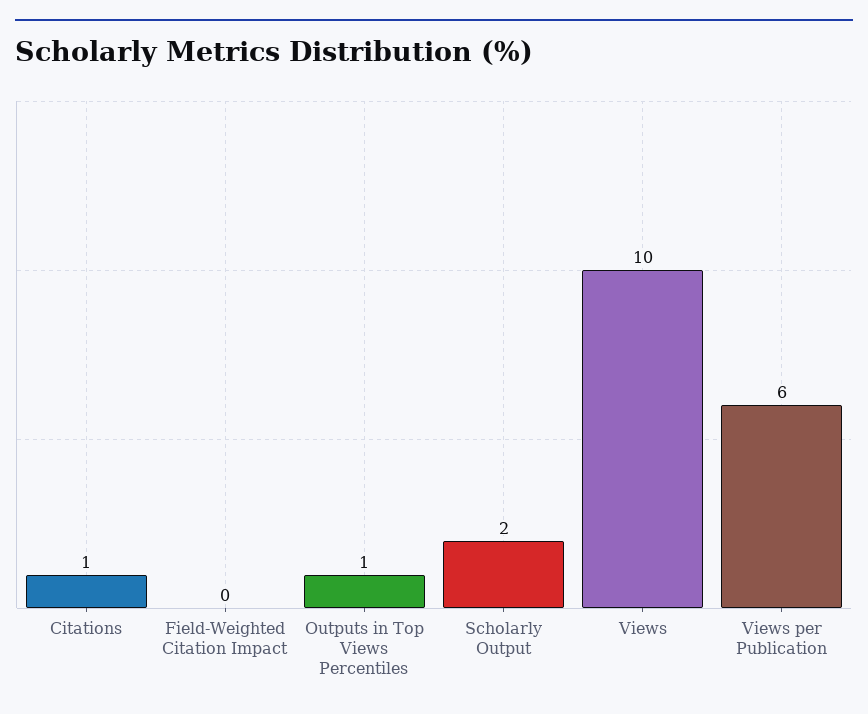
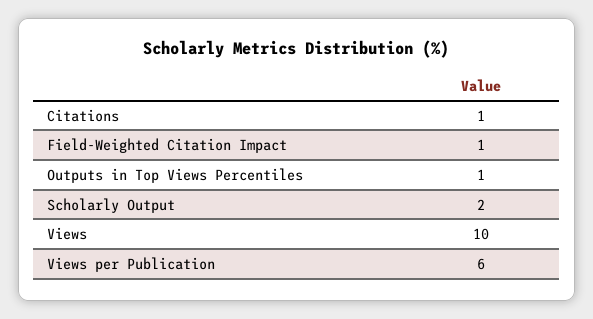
Field-Weighted Citation Impact: 0 -> 1

